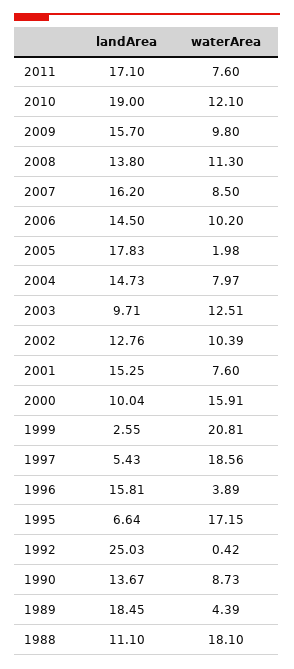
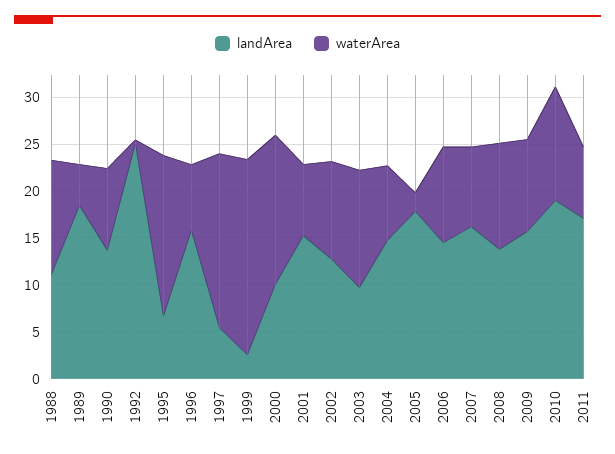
waterArea, 1996: 3.89 -> 7
waterArea, 1988: 18.1 -> 12

